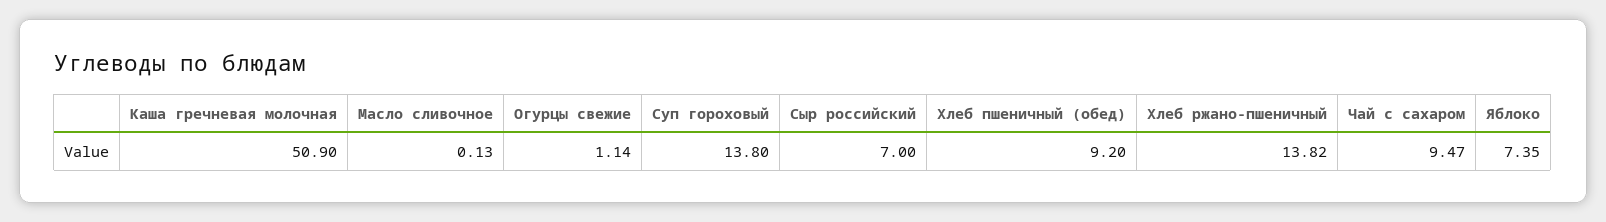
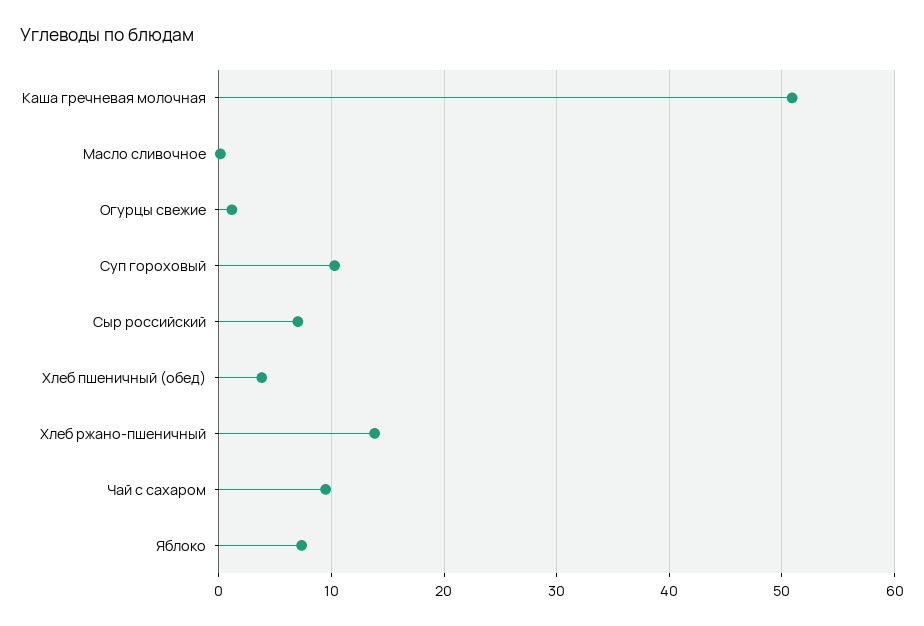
Суп гороховый: 13.8 -> 10
Хлеб пшеничный (обед): 9.2 -> 4

